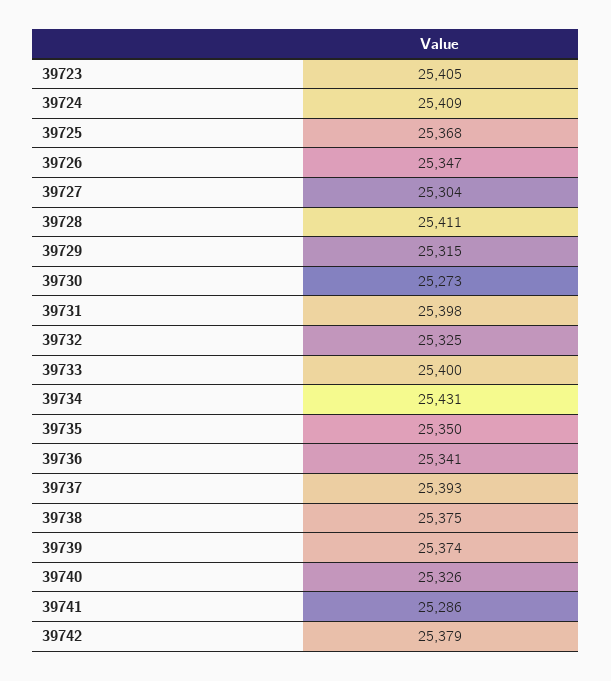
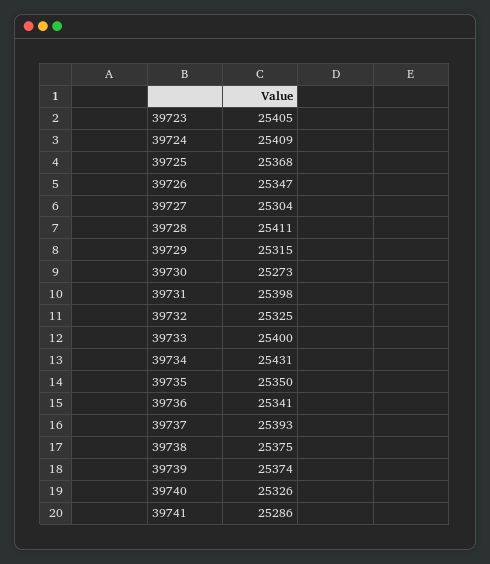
39742: 25379 -> none

